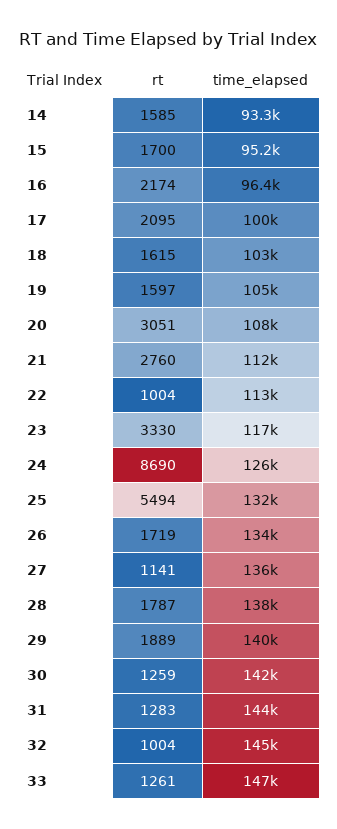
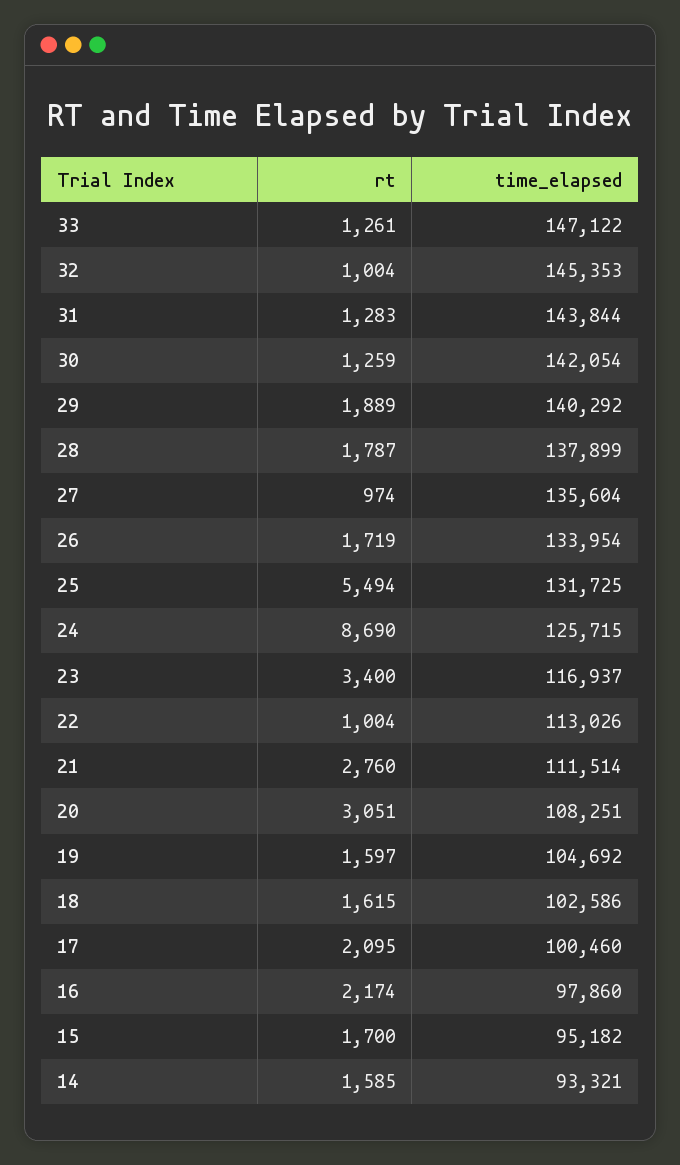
time_elapsed, 16: 96400 -> 97860
rt, 23: 3330 -> 3400
rt, 27: 1141 -> 974

